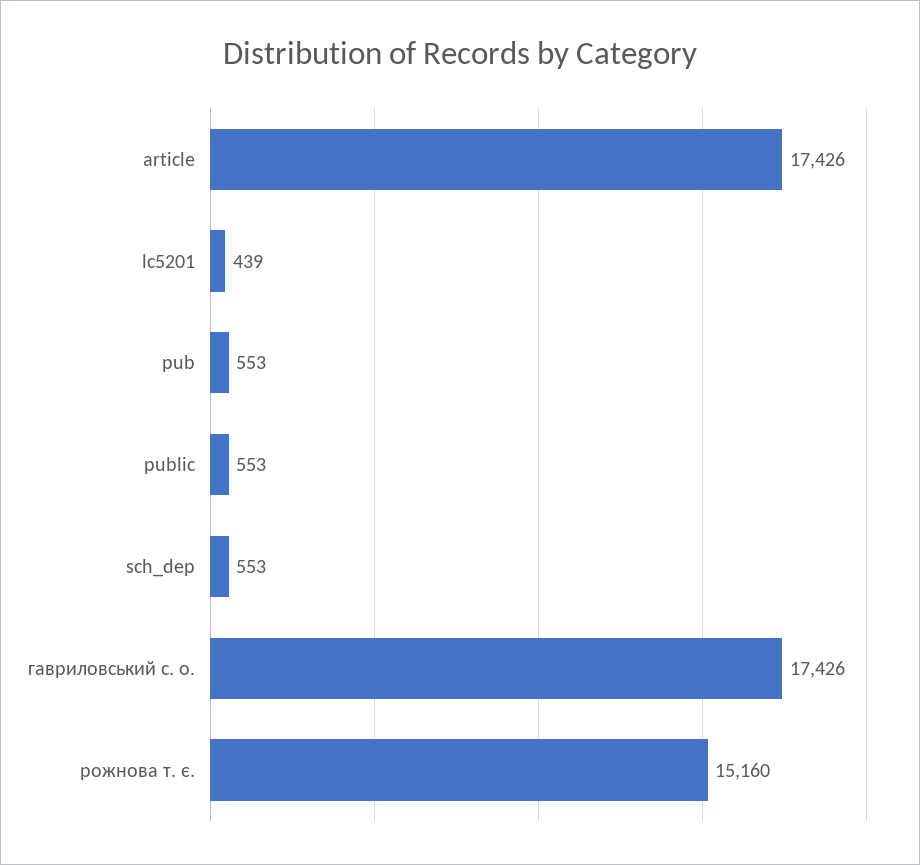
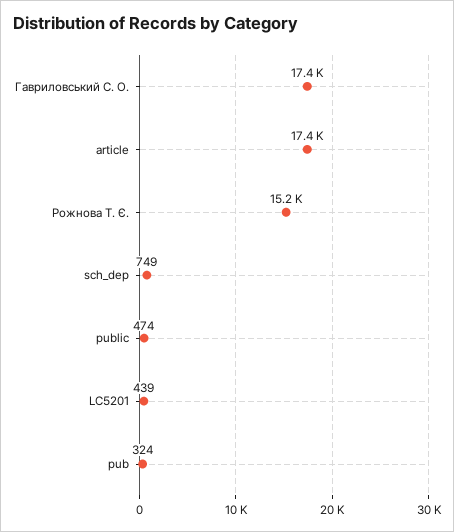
pub: 553 -> 324
public: 553 -> 474
sch_dep: 553 -> 749

